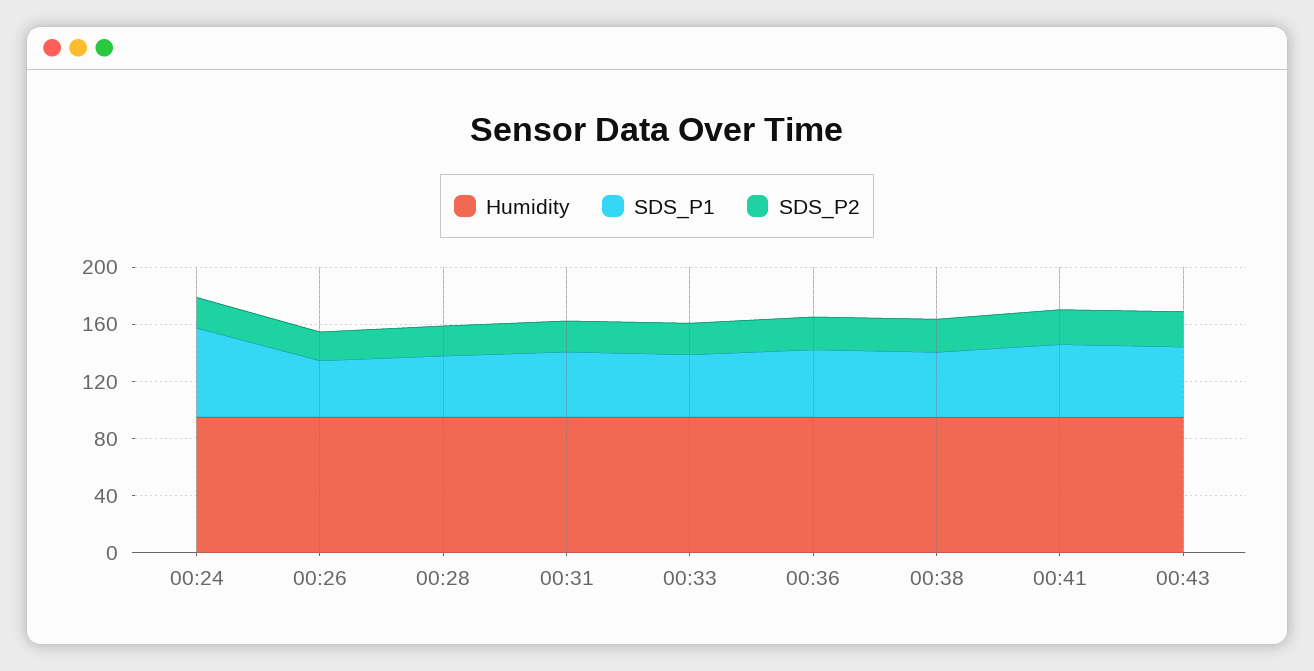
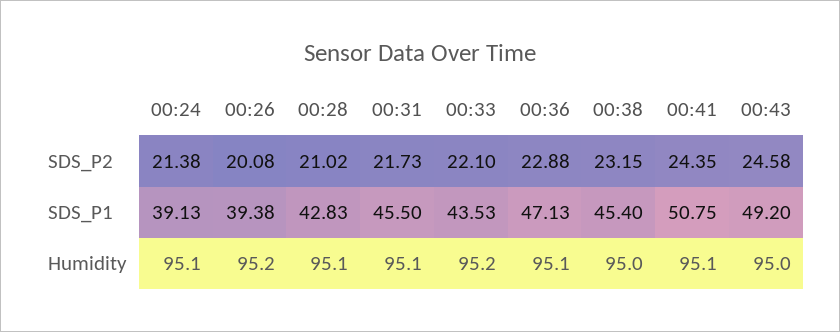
SDS_P1, 00:24: 60 -> 39.13

